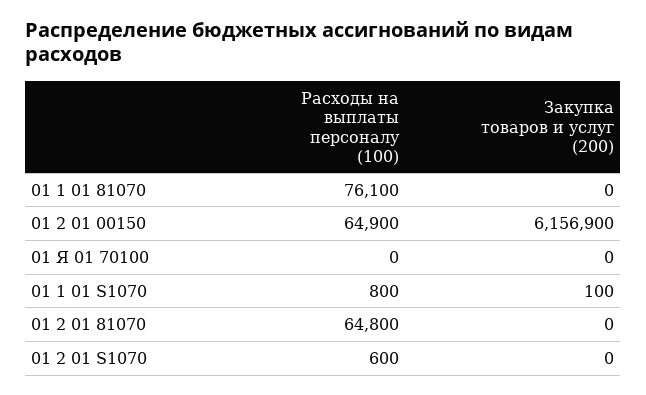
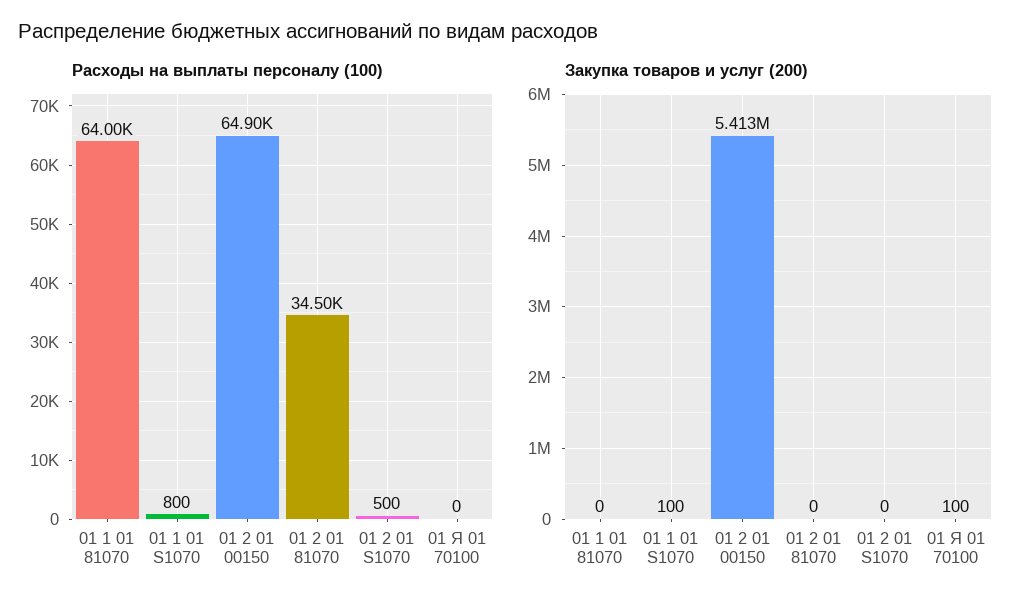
Расходы на выплаты персоналу (100), 01 1 01 81070: 76100 -> 64000
Закупка товаров и услуг (200), 01 2 01 00150: 6156900 -> 5413000
Закупка товаров и услуг (200), 01 Я 01 70100: 0 -> 100
Расходы на выплаты персоналу (100), 01 2 01 81070: 64800 -> 34500
Расходы на выплаты персоналу (100), 01 2 01 S1070: 600 -> 500

